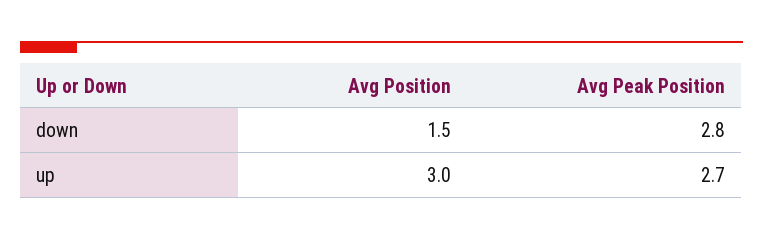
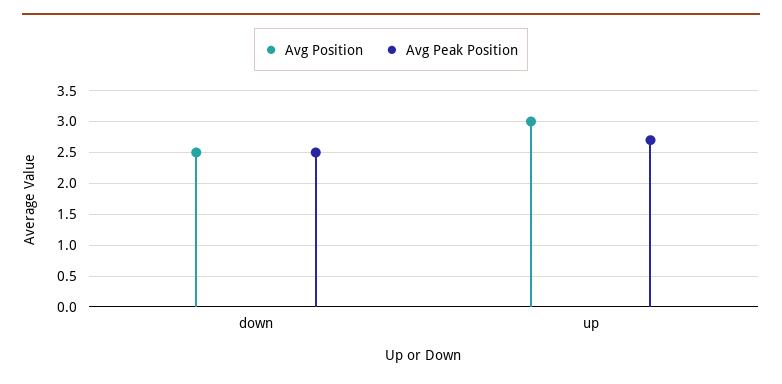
Avg Position, down: 1.5 -> 2.5
Avg Peak Position, down: 2.8 -> 2.5

